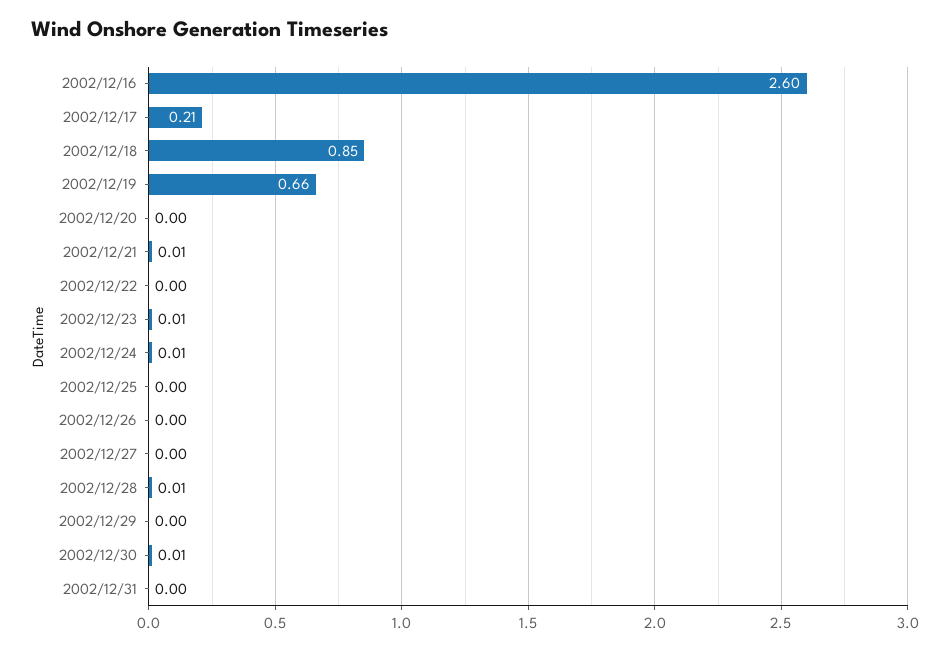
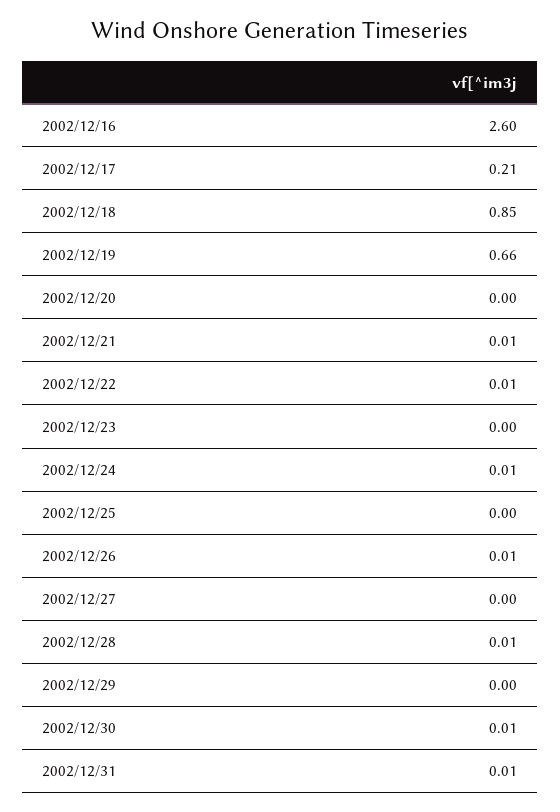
2002/12/22: 0 -> 0.01
2002/12/23: 0.01 -> 0
2002/12/26: 0 -> 0.01
2002/12/31: 0 -> 0.01

